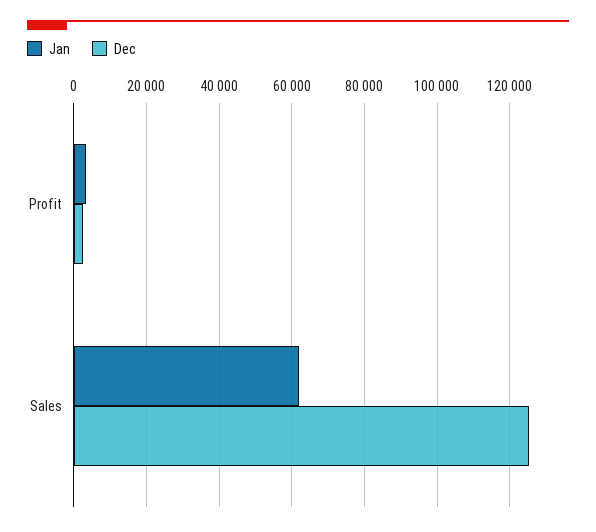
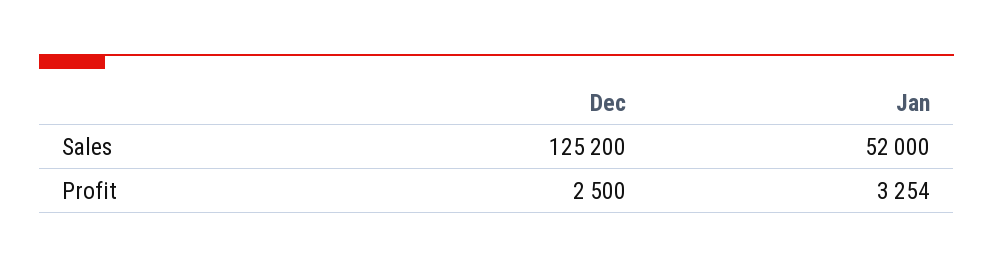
Jan, Sales: 62000 -> 52000

